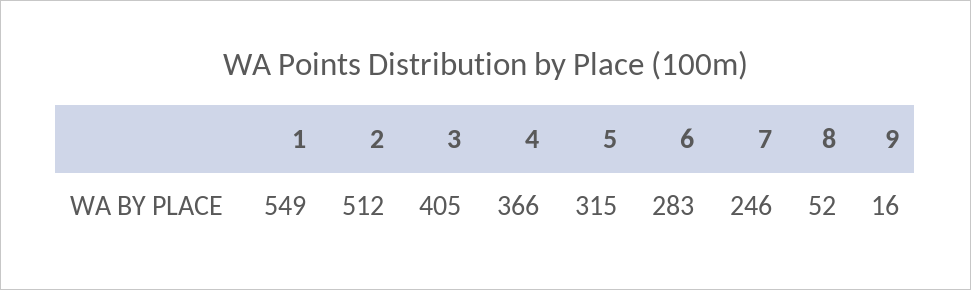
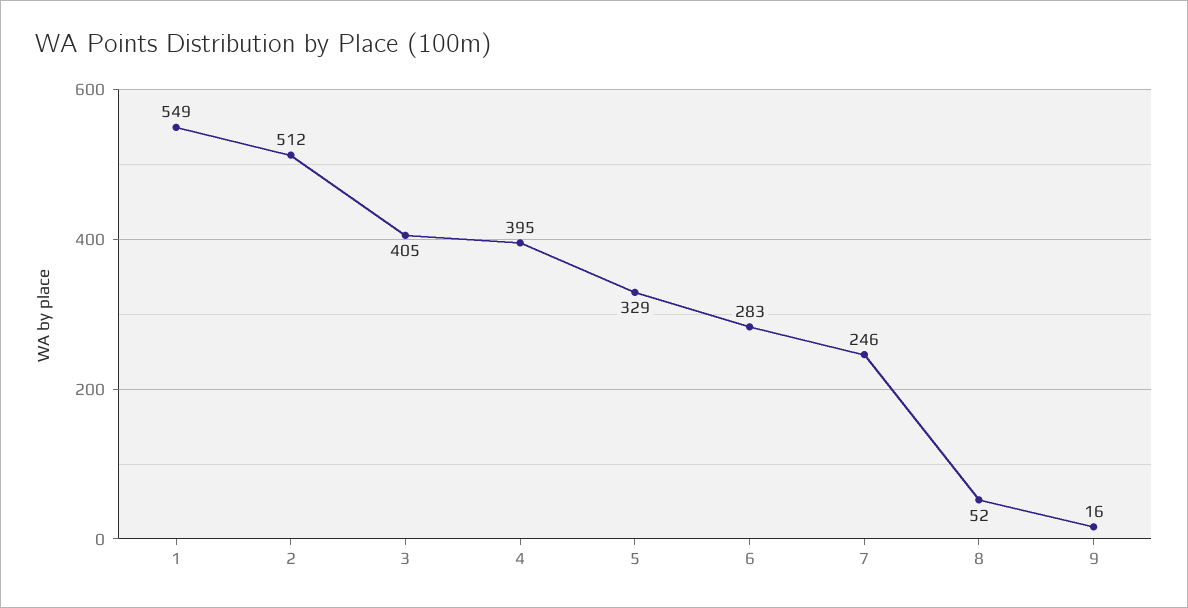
4: 366 -> 395
5: 315 -> 329

